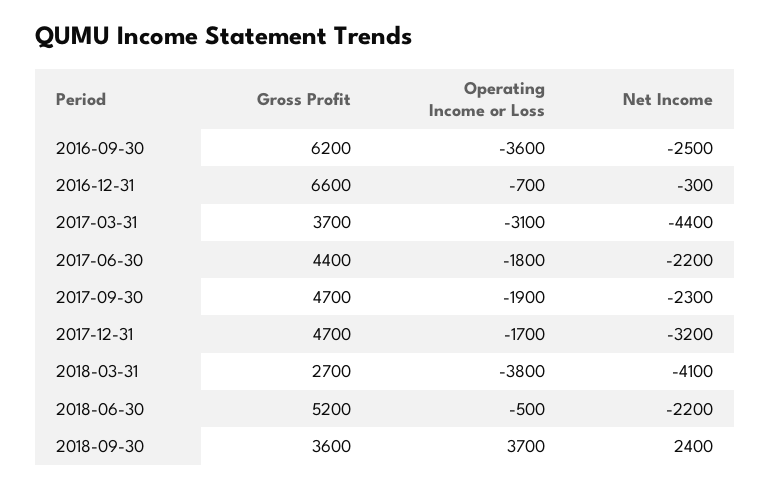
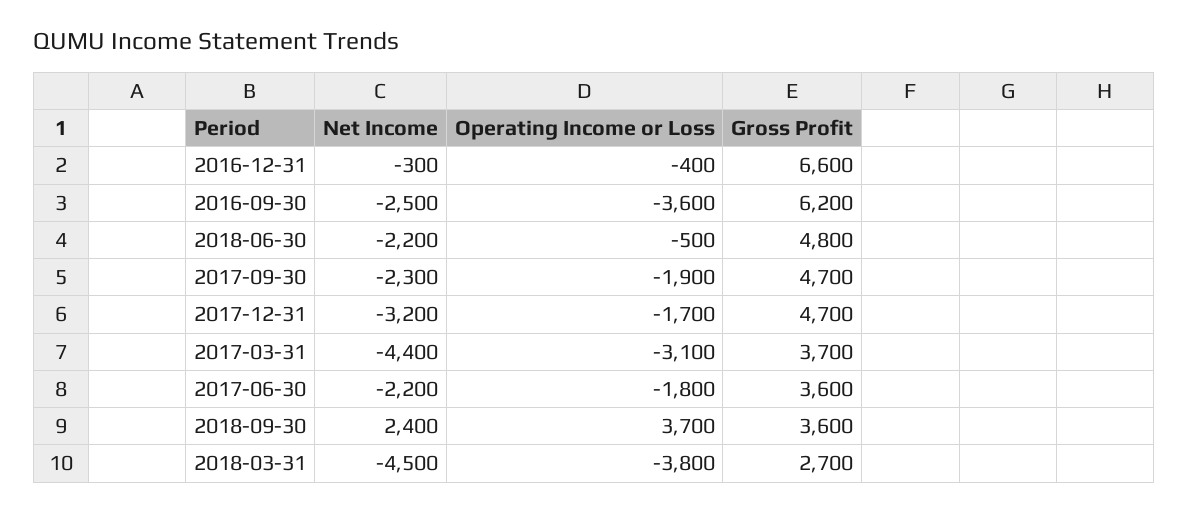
Operating Income or Loss, 2016-12-31: -700 -> -400
Gross Profit, 2017-06-30: 4400 -> 3600
Net Income, 2018-03-31: -4100 -> -4500
Gross Profit, 2018-06-30: 5200 -> 4800

